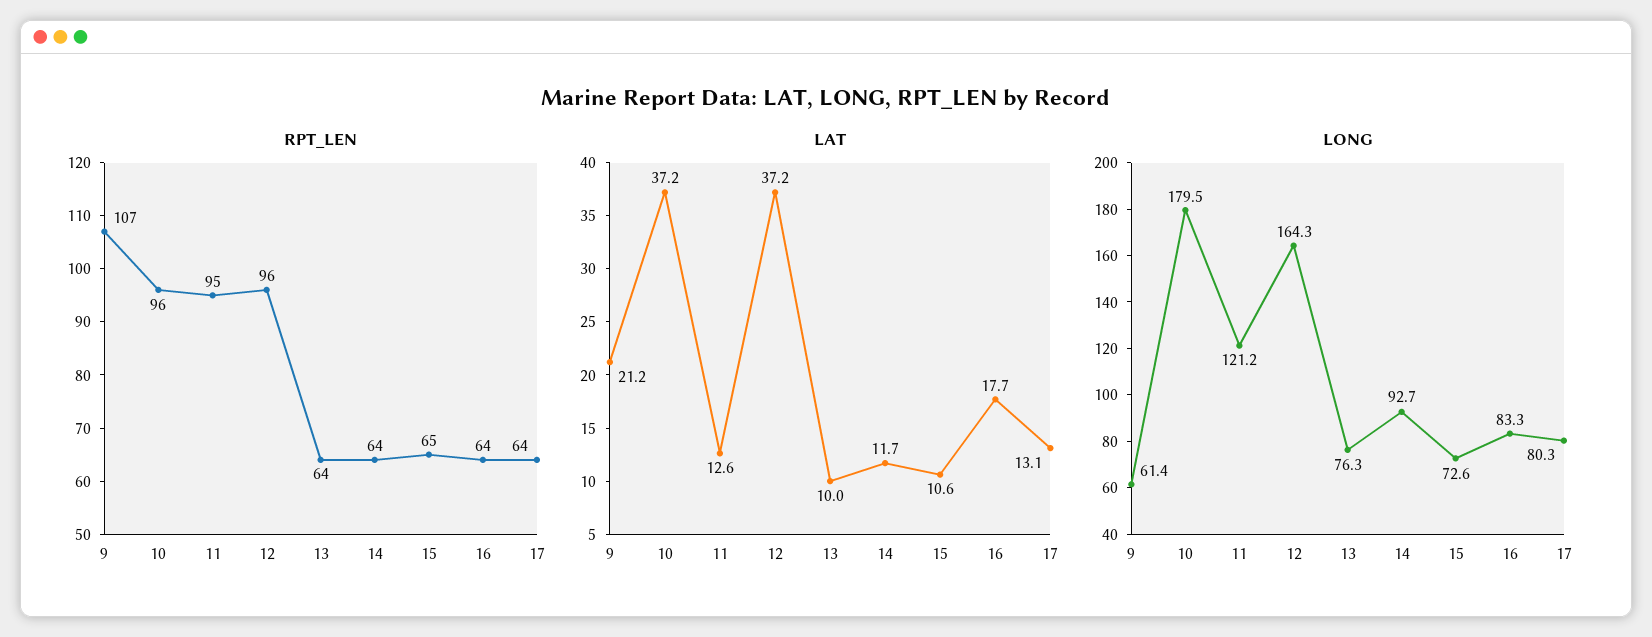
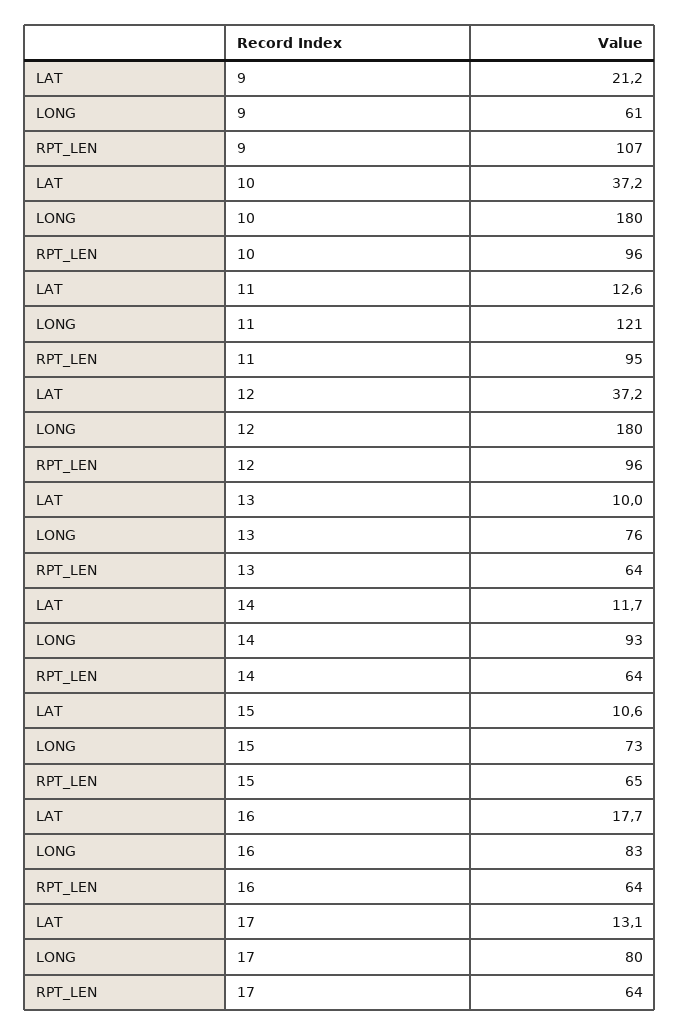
LONG, 12: 164.3 -> 180

